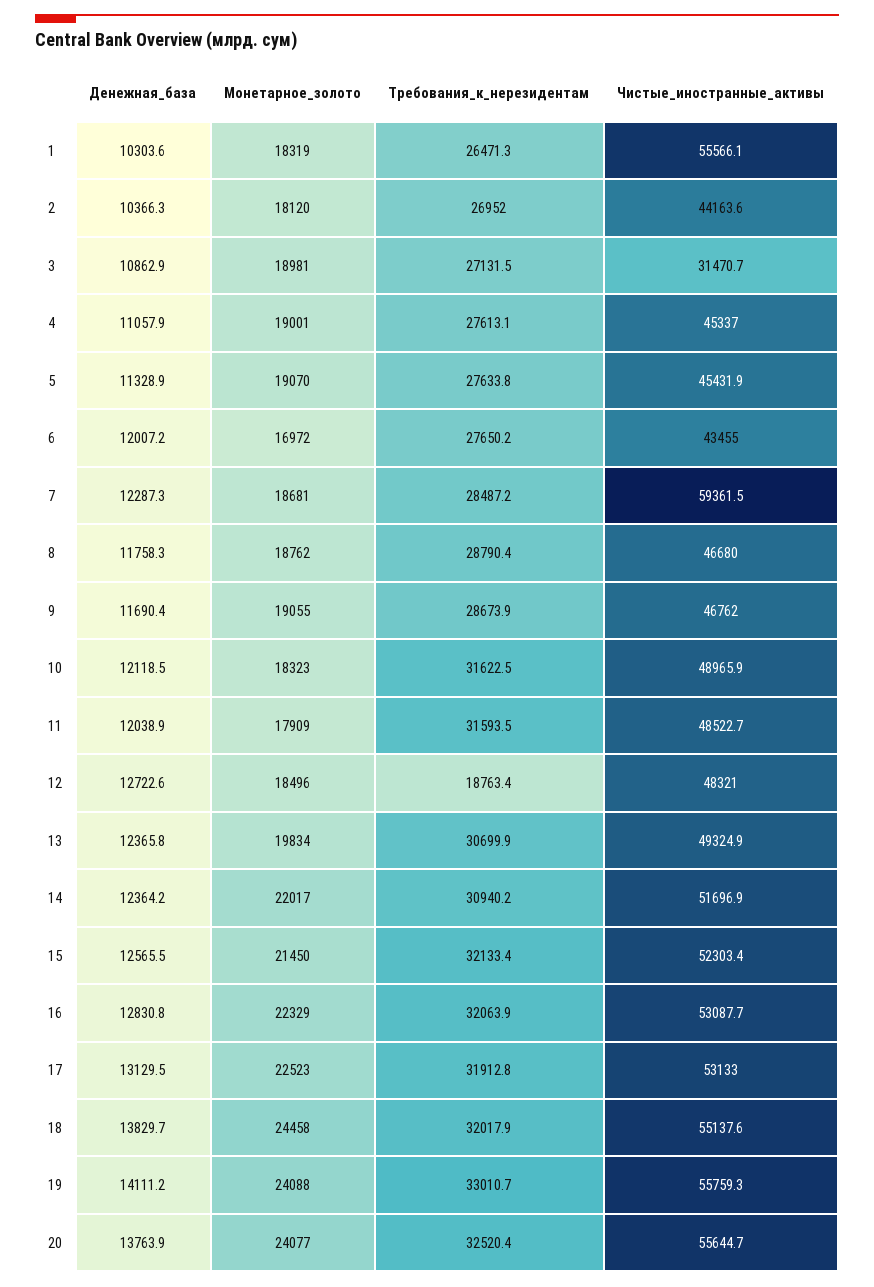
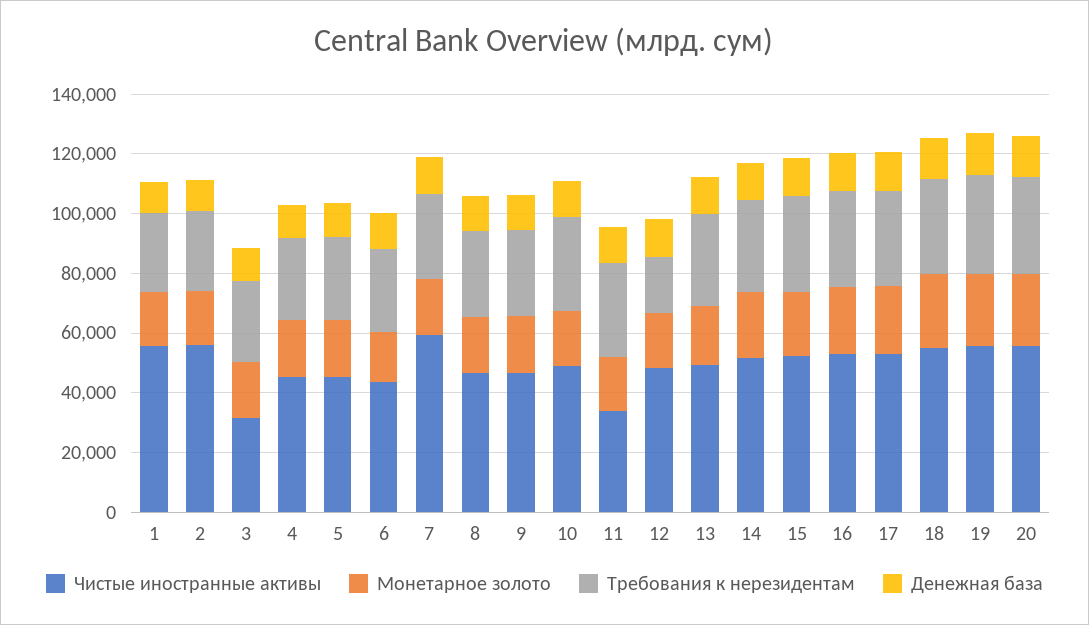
Чистые_иностранные_активы, 2: 44163.6 -> 55000
Чистые_иностранные_активы, 11: 48522.7 -> 35000

